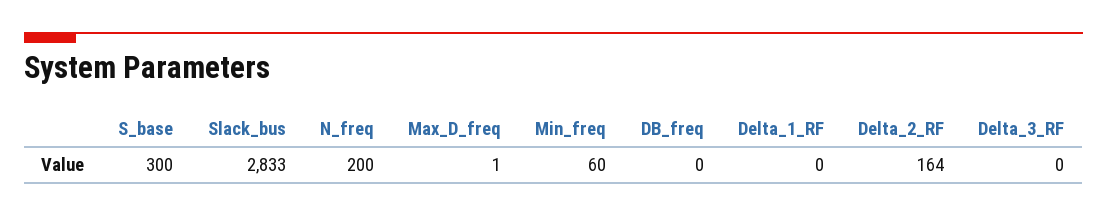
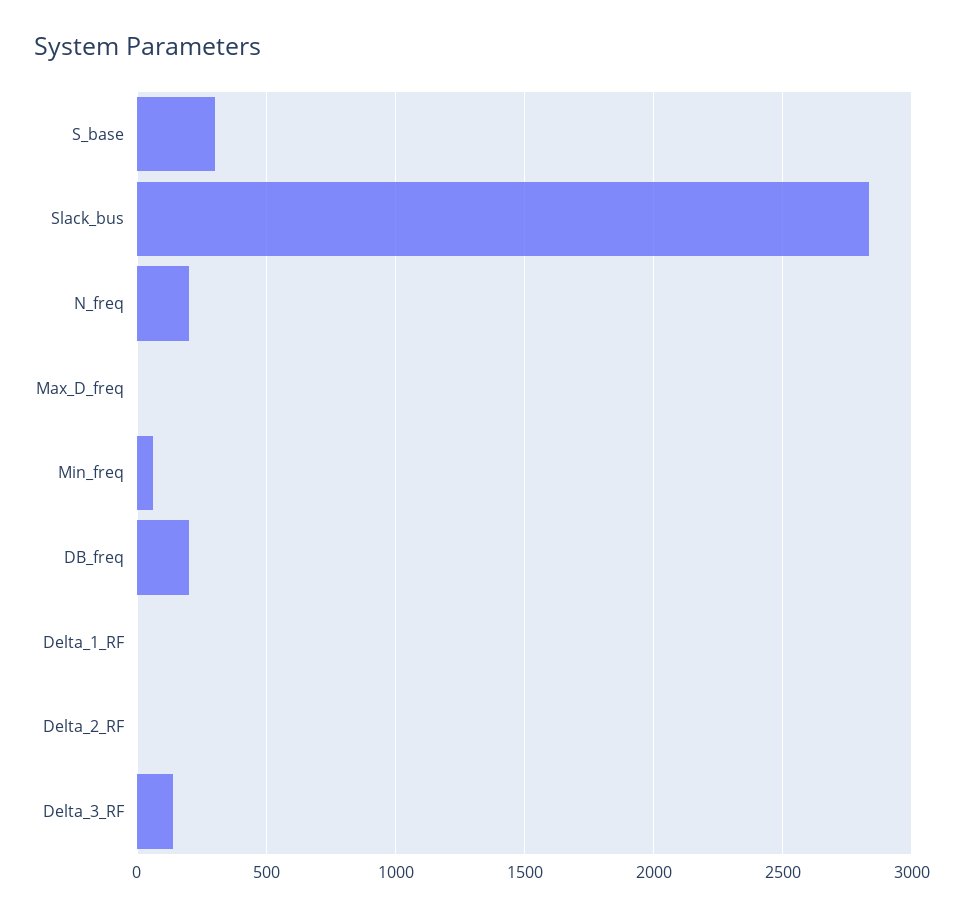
DB_freq: 0 -> 200
Delta_2_RF: 164 -> 0
Delta_3_RF: 0 -> 150

